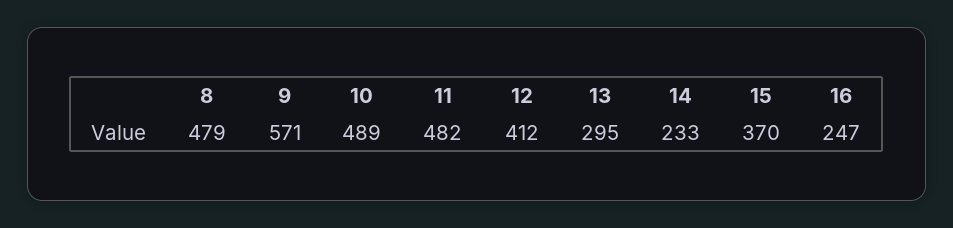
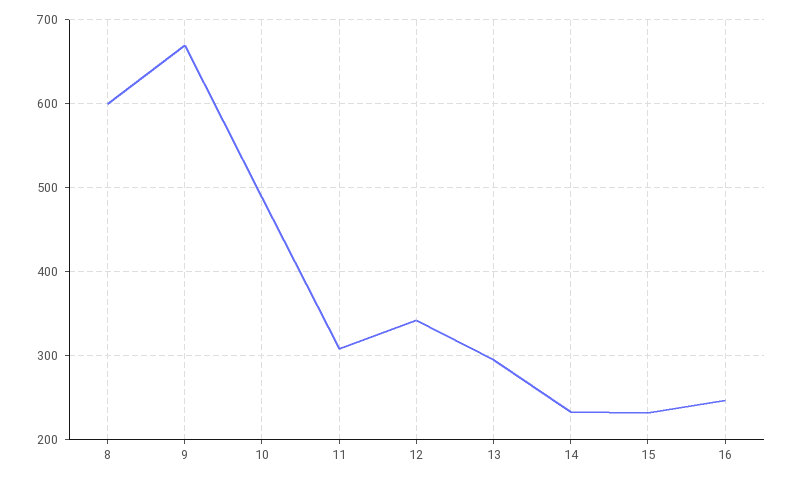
8: 479 -> 600
9: 571 -> 670
11: 482 -> 310
12: 412 -> 340
15: 370 -> 230

